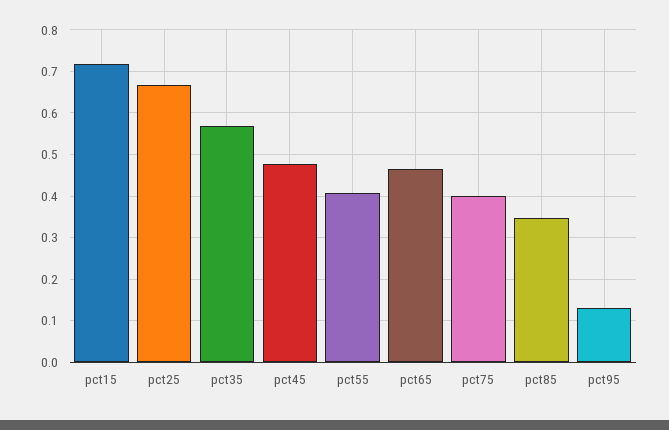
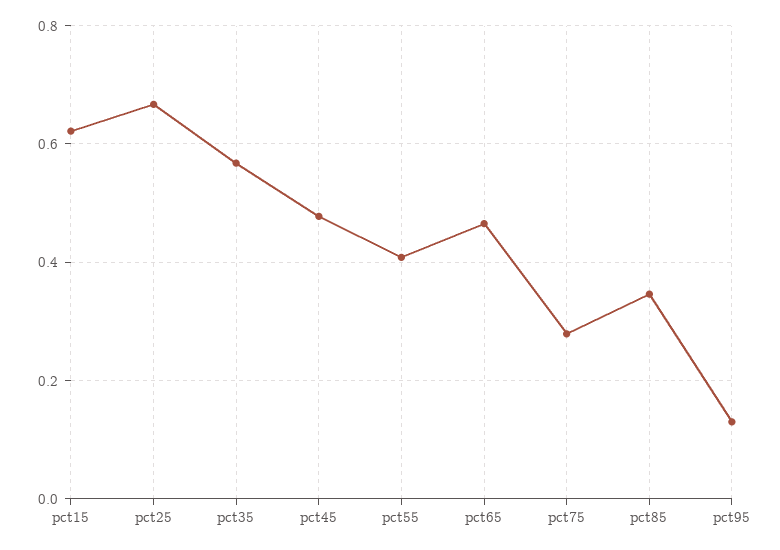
pct15: 0.72 -> 0.62
pct75: 0.4 -> 0.28

